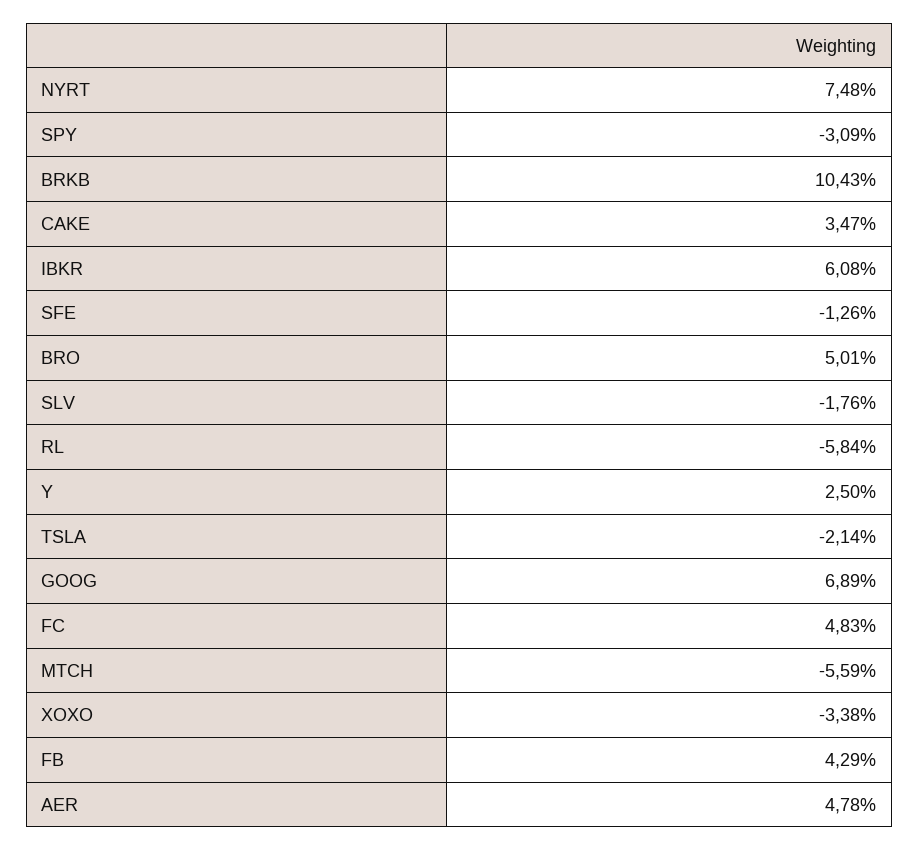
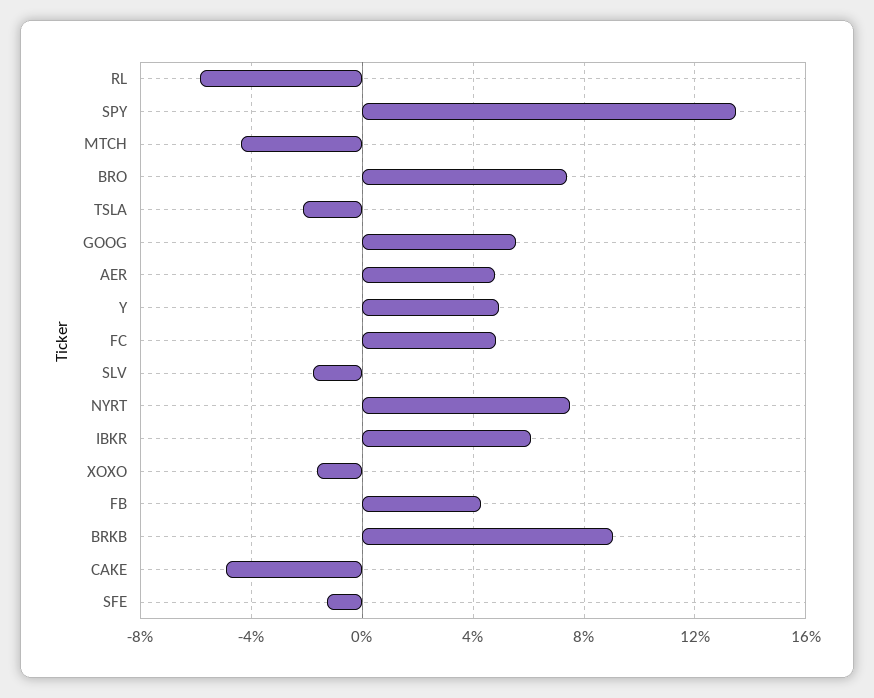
SPY: -3.09 -> 13.5
BRKB: 10.43 -> 9
CAKE: 3.47 -> -5
BRO: 5.01 -> 7.5
Y: 2.5 -> 5
GOOG: 6.89 -> 5.5
MTCH: -5.59 -> -4.5
XOXO: -3.38 -> -1.5

